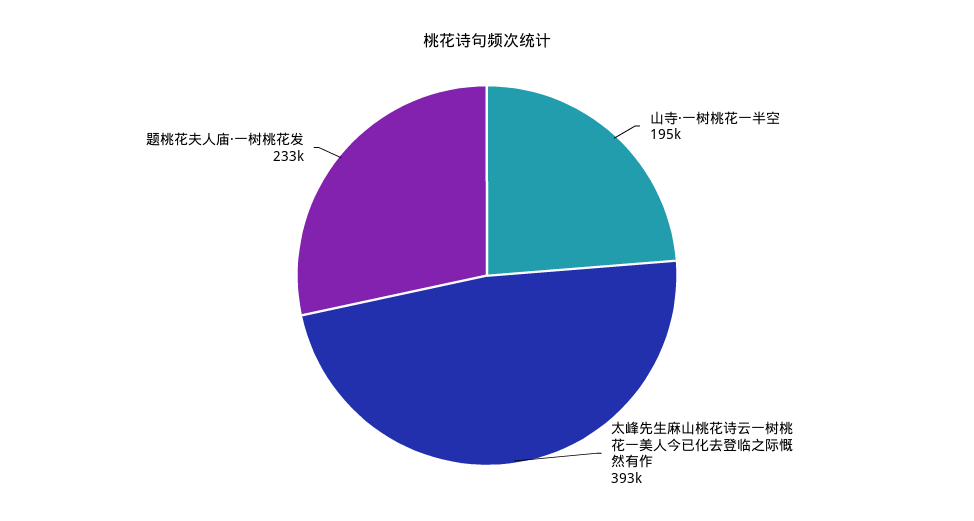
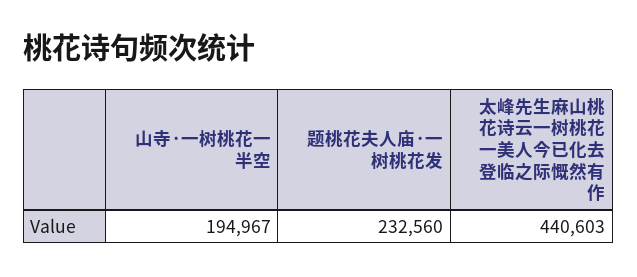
太峰先生麻山桃花诗云一树桃花一美人今已化去登临之际慨然有作: 393000 -> 440603

